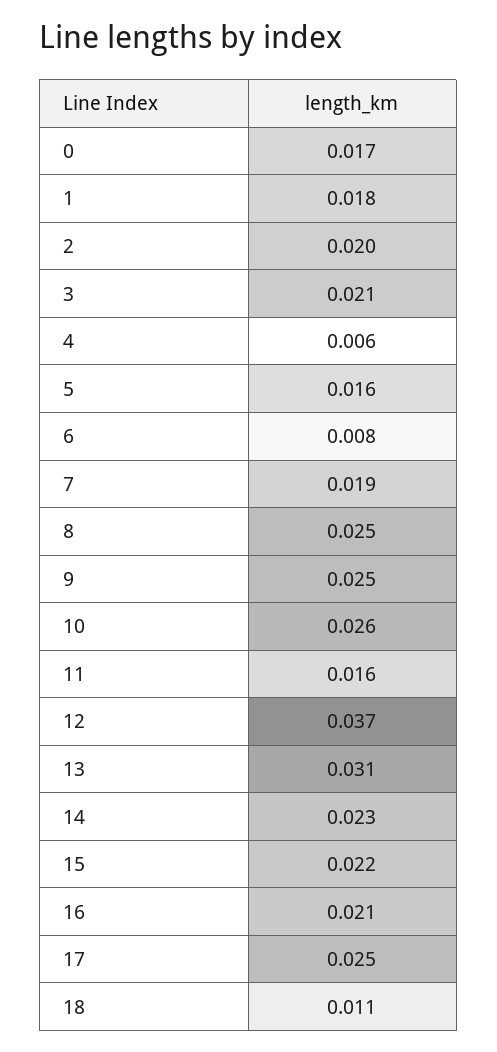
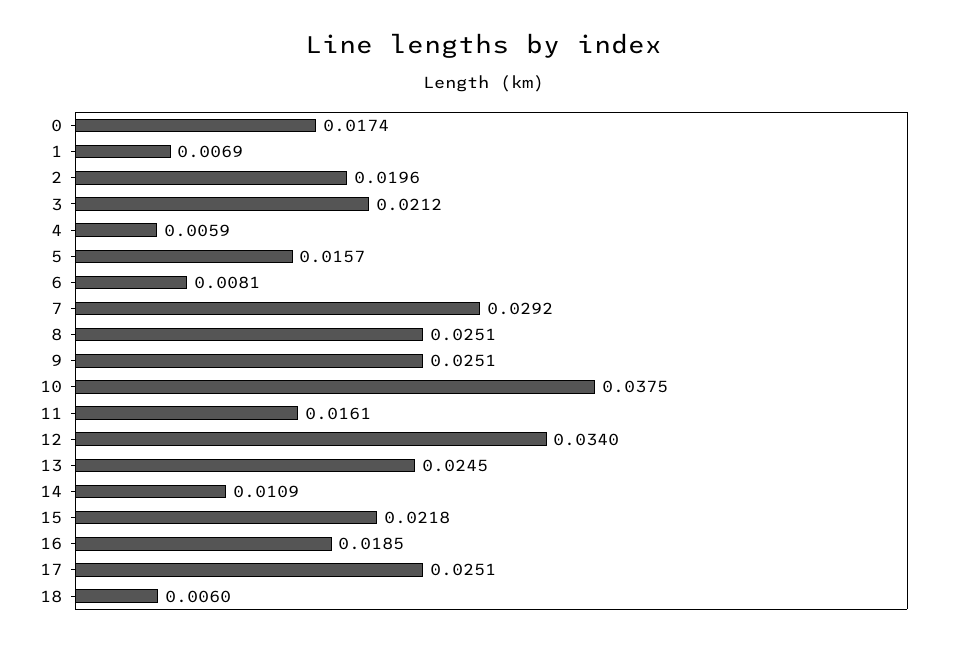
1: 0.018 -> 0.0069
7: 0.019 -> 0.0292
10: 0.026 -> 0.0375
12: 0.037 -> 0.034
13: 0.031 -> 0.0245
14: 0.023 -> 0.0109
16: 0.021 -> 0.0185
18: 0.011 -> 0.006

